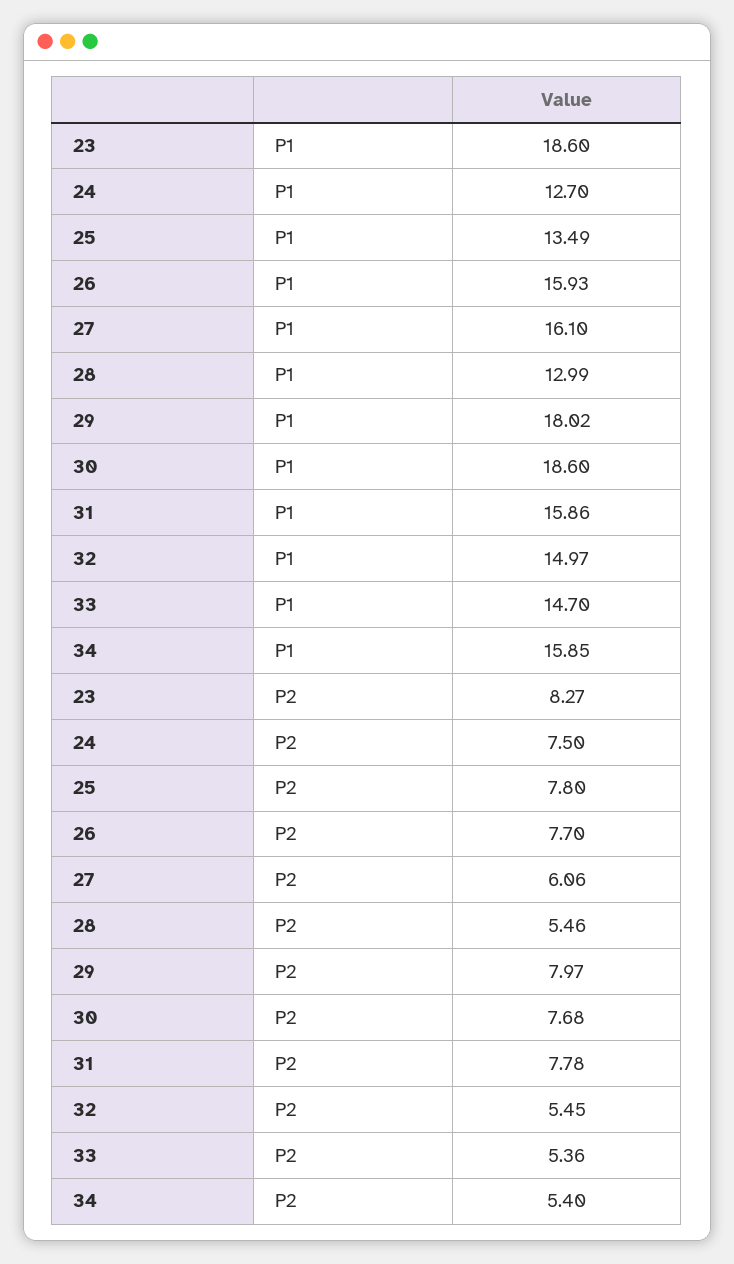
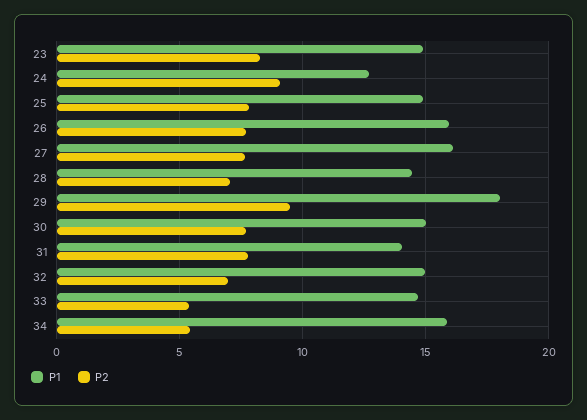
P1, 23: 18.6 -> 15
P1, 25: 13.49 -> 15
P1, 28: 12.99 -> 14.5
P1, 30: 18.6 -> 15
P1, 31: 15.86 -> 14
P2, 24: 7.5 -> 9
P2, 27: 6.06 -> 7.5
P2, 28: 5.46 -> 7
P2, 29: 7.97 -> 9.5
P2, 32: 5.45 -> 7

